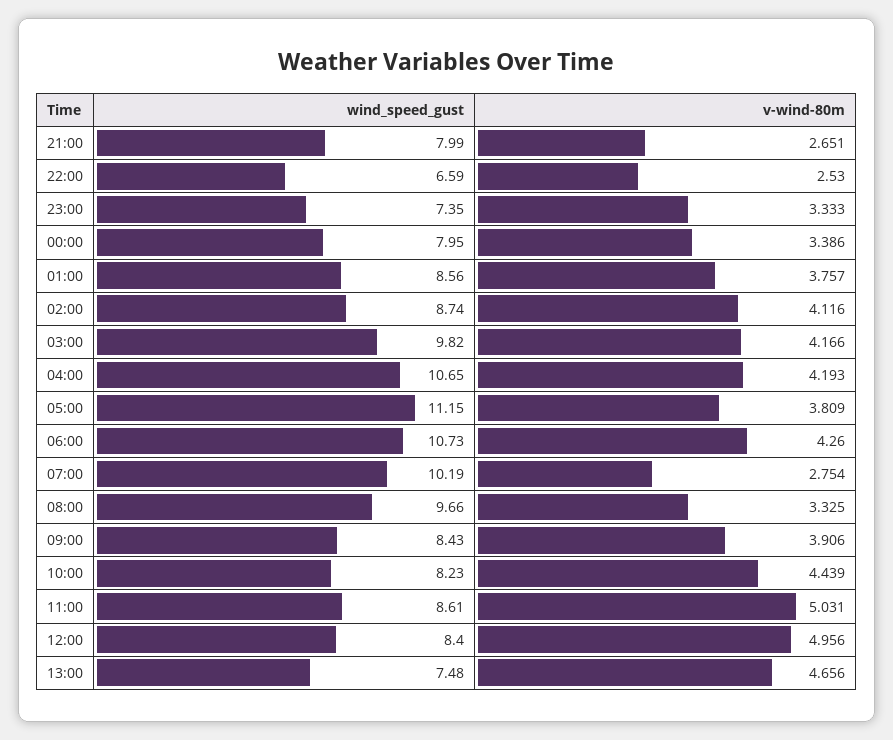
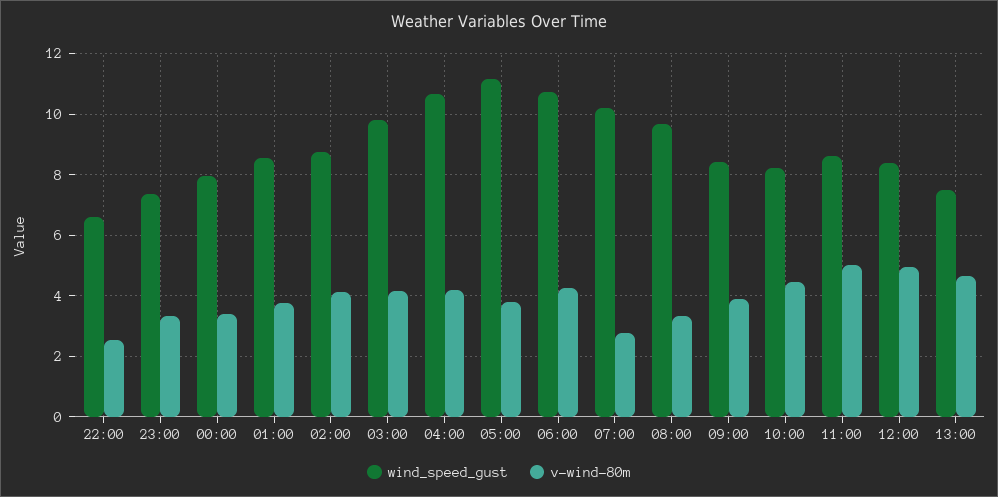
wind_speed_gust, 21:00: 7.99 -> none
v-wind-80m, 21:00: 2.651 -> none

